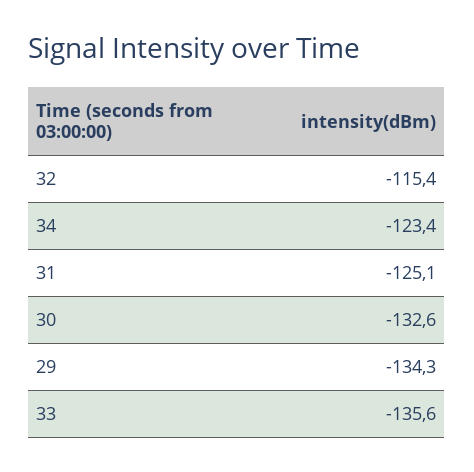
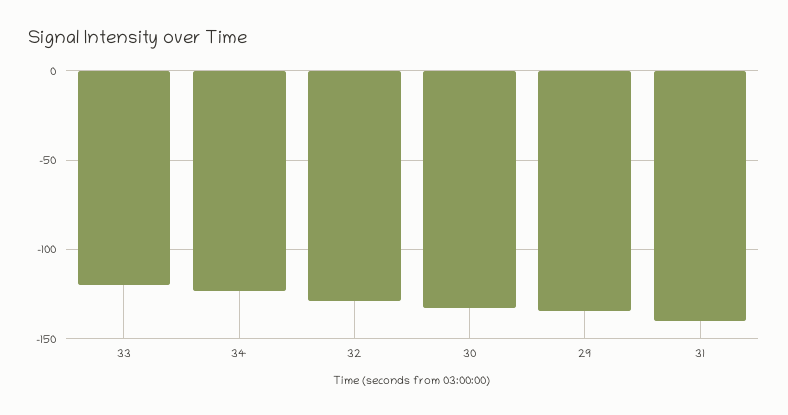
32: -115.4 -> -130
31: -125.1 -> -140
33: -135.6 -> -120

